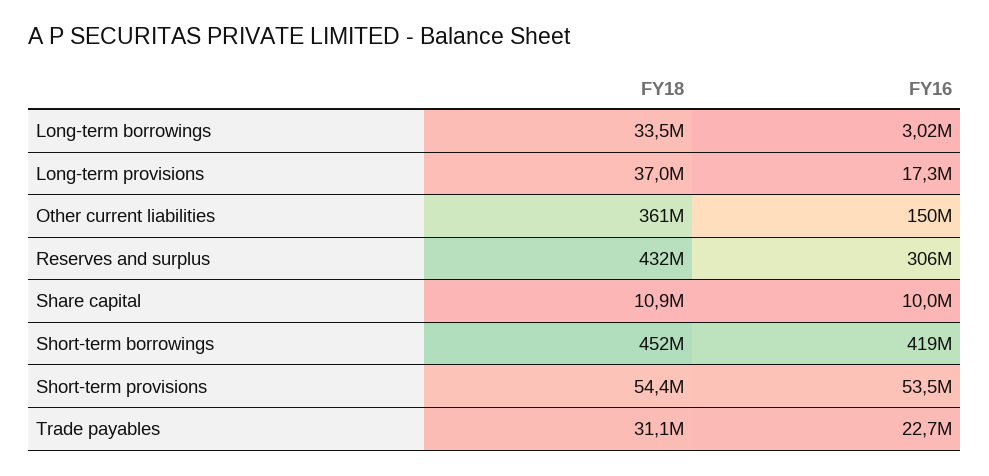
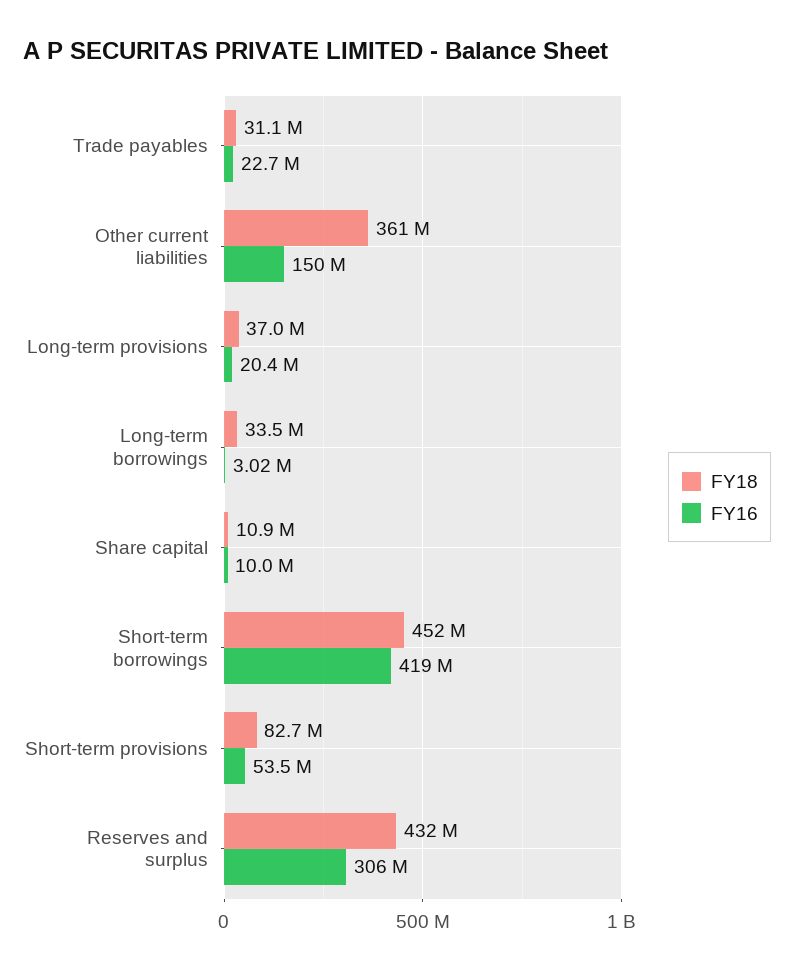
FY16, Long-term provisions: 17300000 -> 20400000
FY18, Short-term provisions: 54400000 -> 82700000

